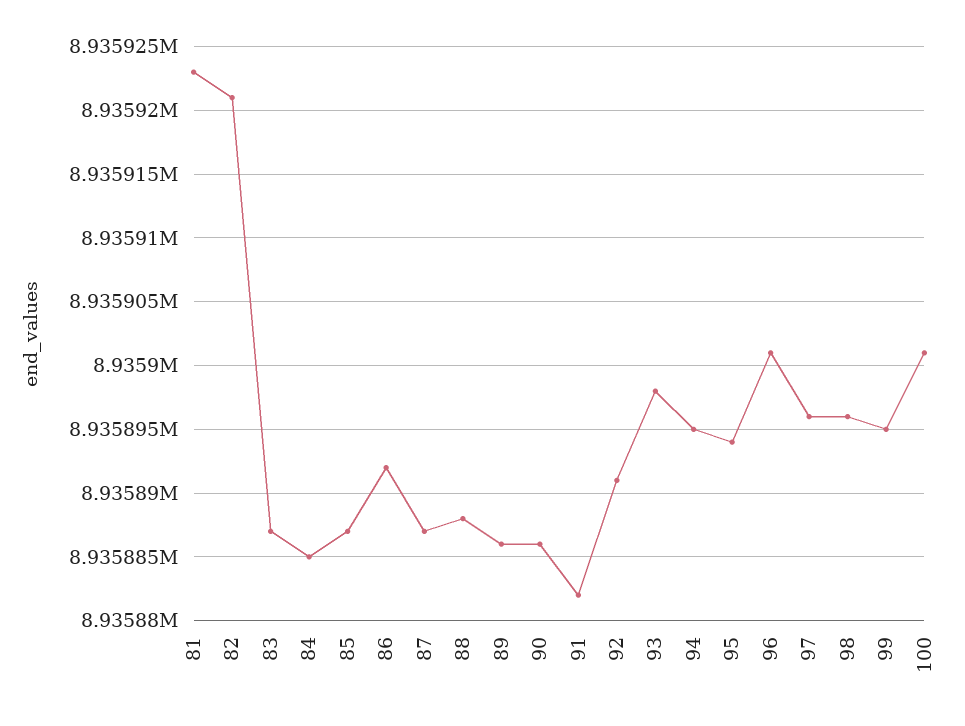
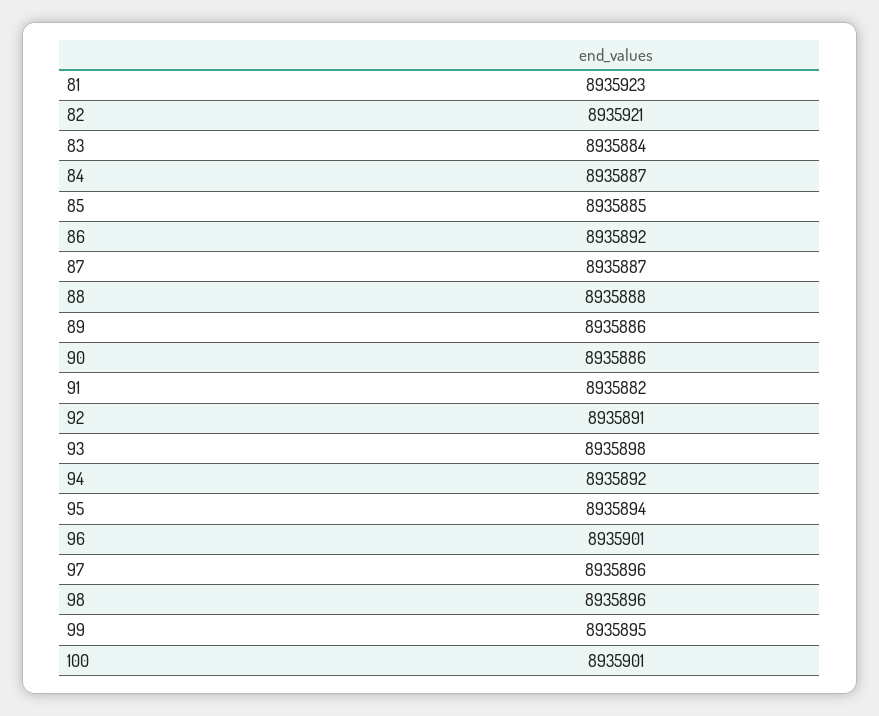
83: 8935887 -> 8935884
84: 8935885 -> 8935887
85: 8935887 -> 8935885
94: 8935895 -> 8935892

